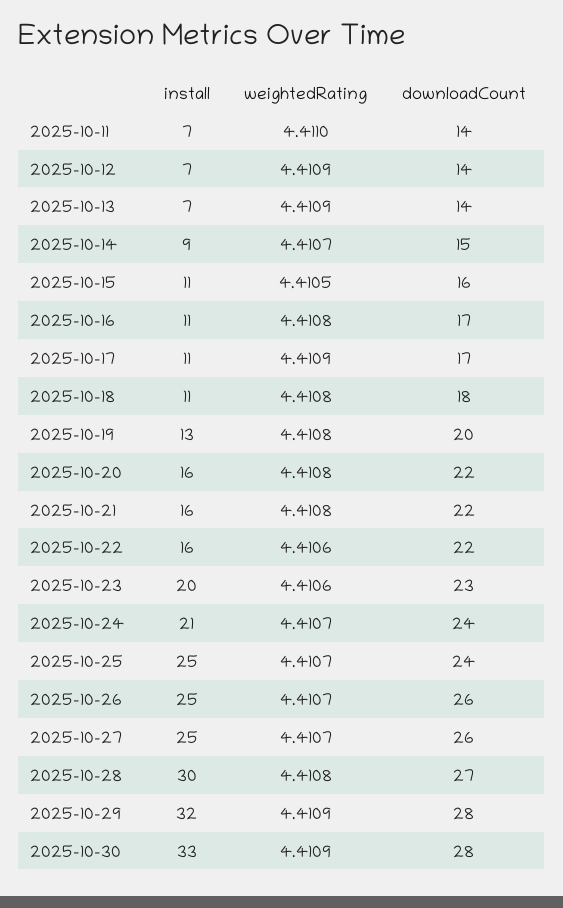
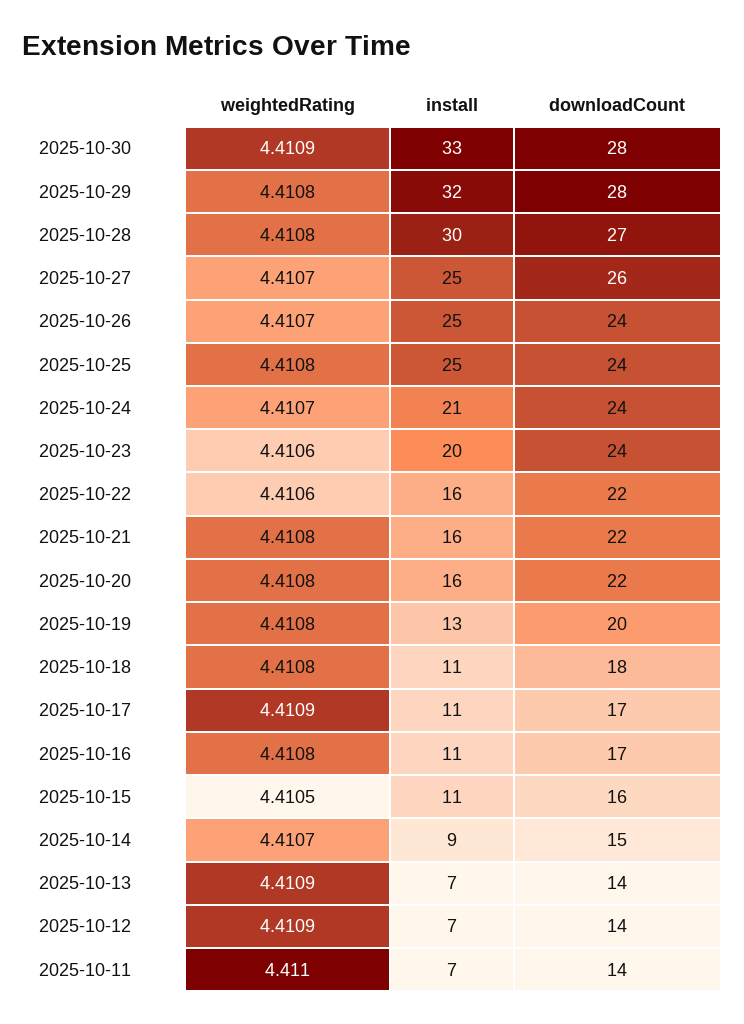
downloadCount, 2025-10-23: 23 -> 24
weightedRating, 2025-10-25: 4.4107 -> 4.4108
downloadCount, 2025-10-26: 26 -> 24
weightedRating, 2025-10-29: 4.4109 -> 4.4108

